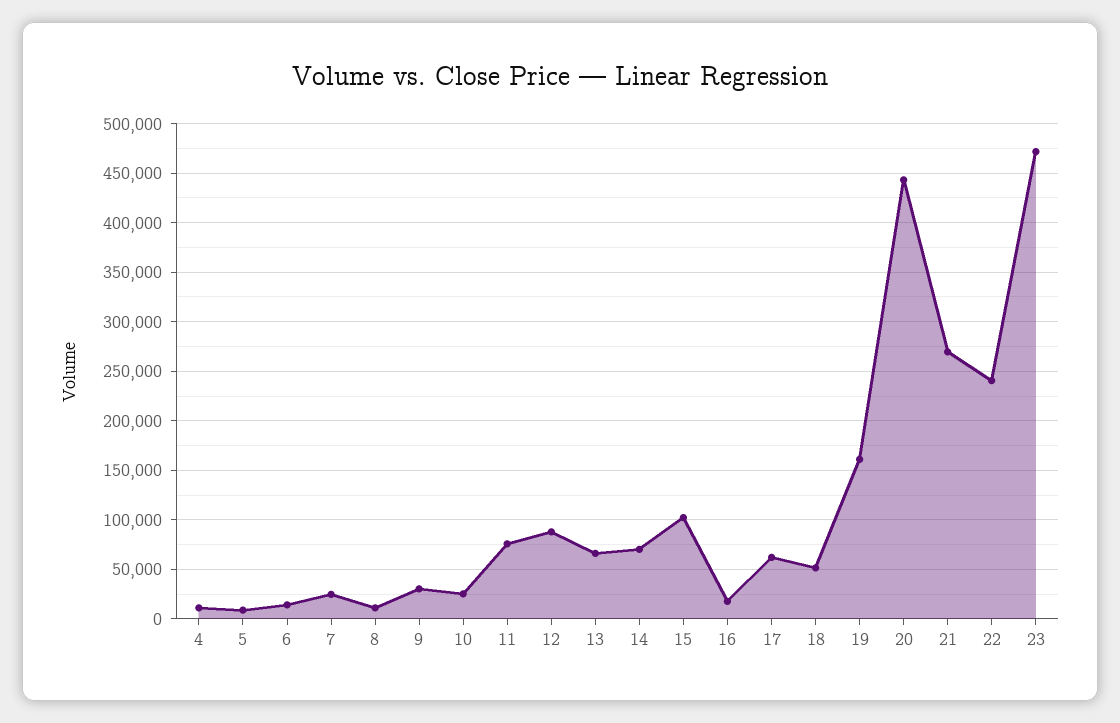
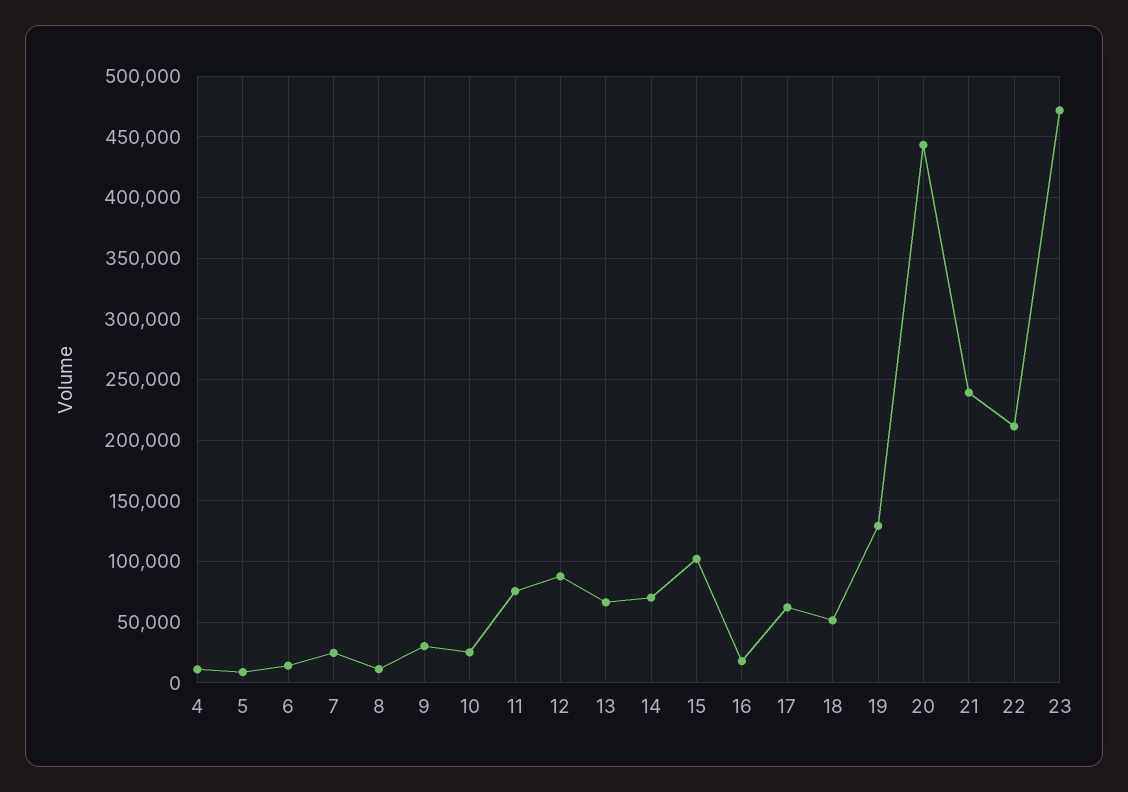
19: 160000 -> 130000
21: 270000 -> 240000
22: 240000 -> 210000

